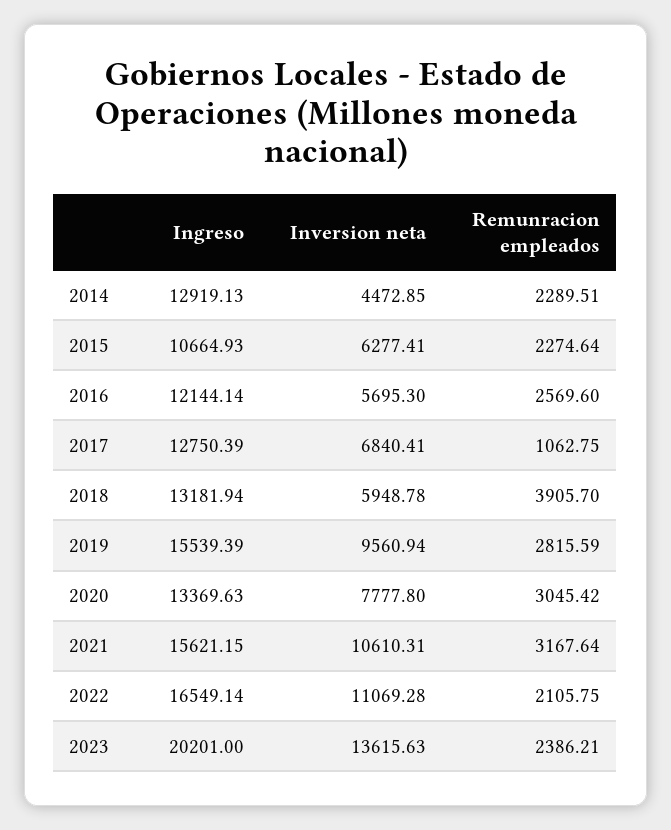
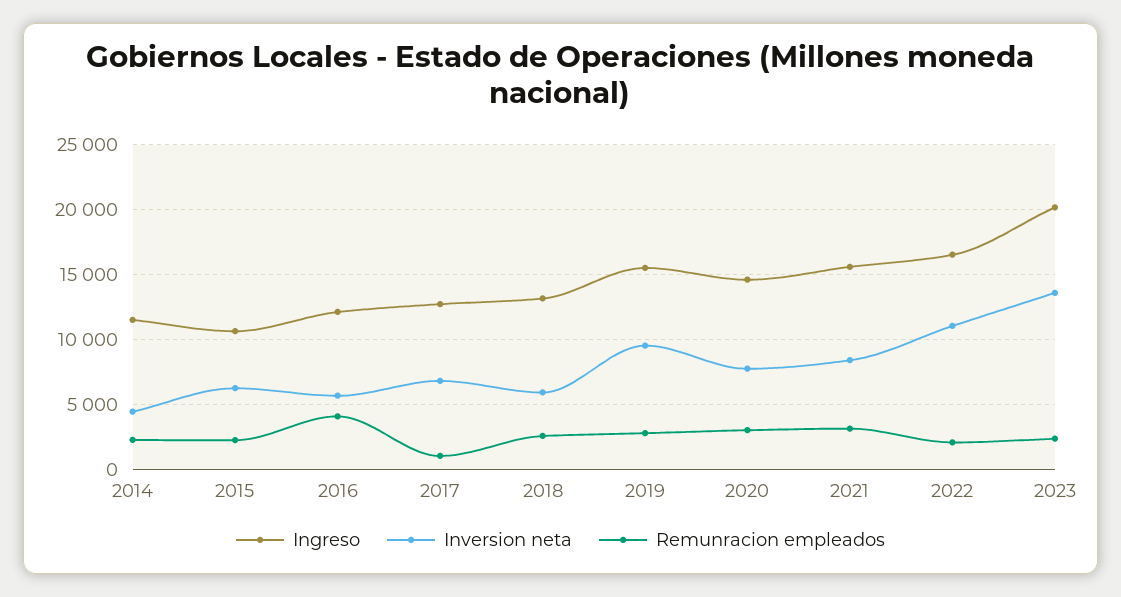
Ingreso, 2014: 12919.13 -> 11500
Remunracion empleados, 2016: 2569.6 -> 4000
Remunracion empleados, 2018: 3905.7 -> 2500
Ingreso, 2020: 13369.63 -> 14500
Inversion neta, 2021: 10610.31 -> 8500

